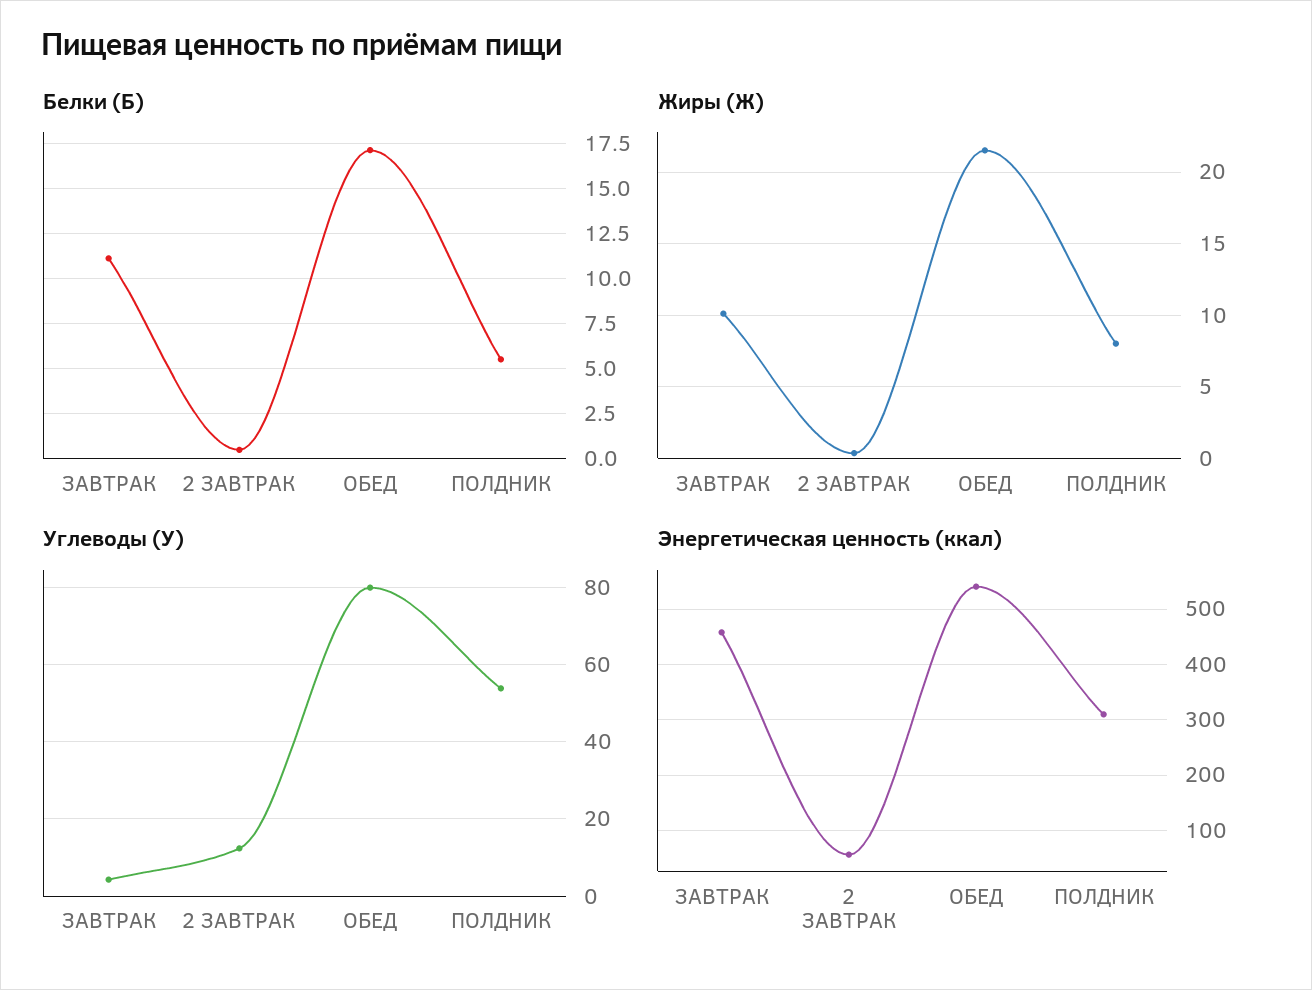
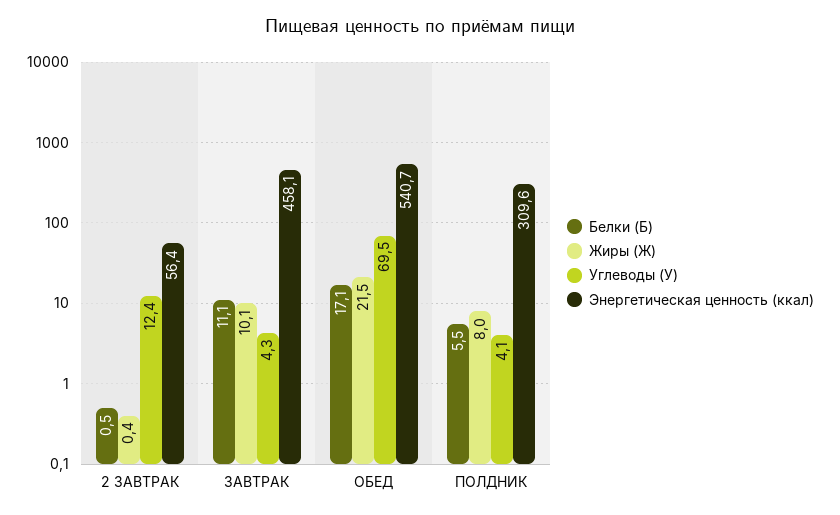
Углеводы (У), ОБЕД: 80 -> 69.5
Углеводы (У), ПОЛДНИК: 54 -> 4.1

